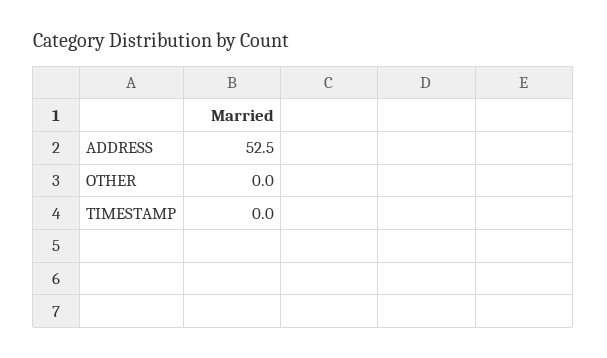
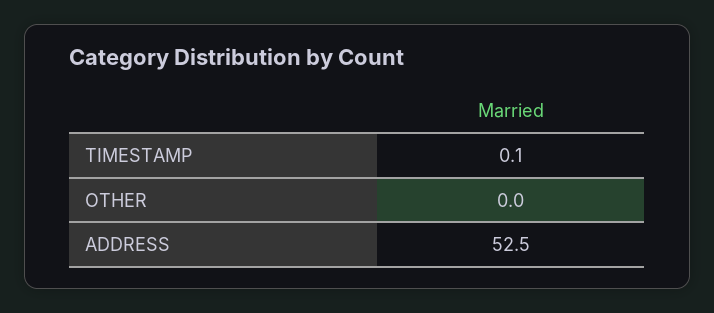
TIMESTAMP: 0 -> 0.1

